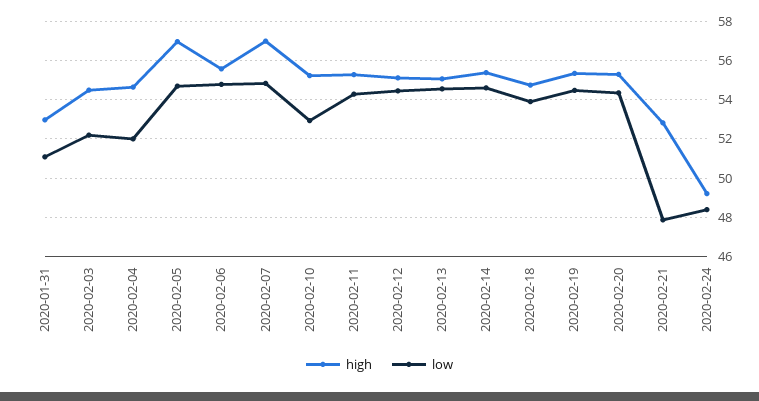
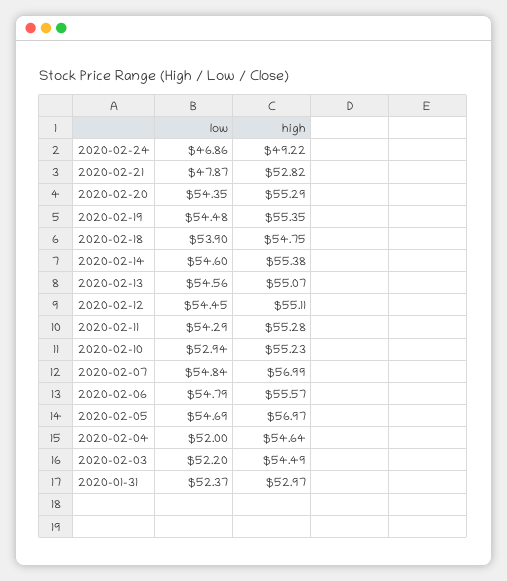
low, 2020-01-31: 51 -> 52.37
low, 2020-02-24: 48.5 -> 46.86

